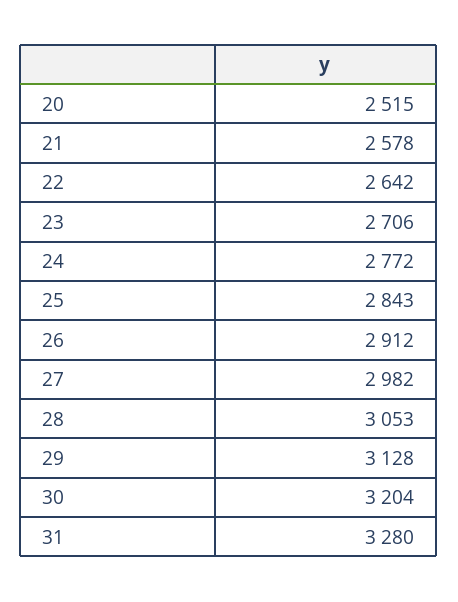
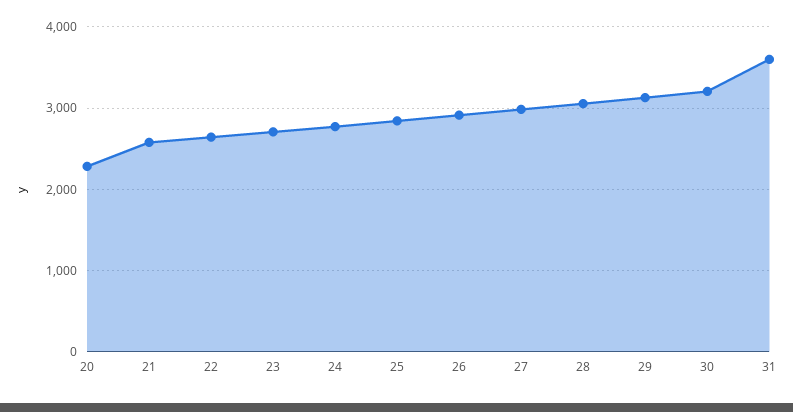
20: 2515 -> 2300
31: 3280 -> 3600

